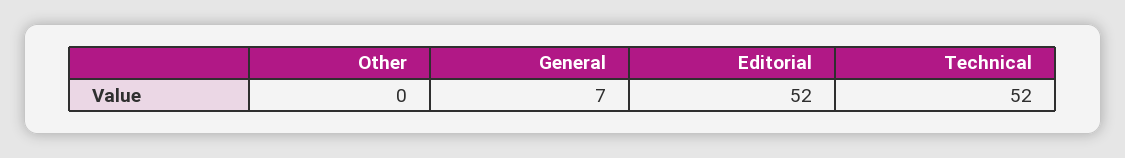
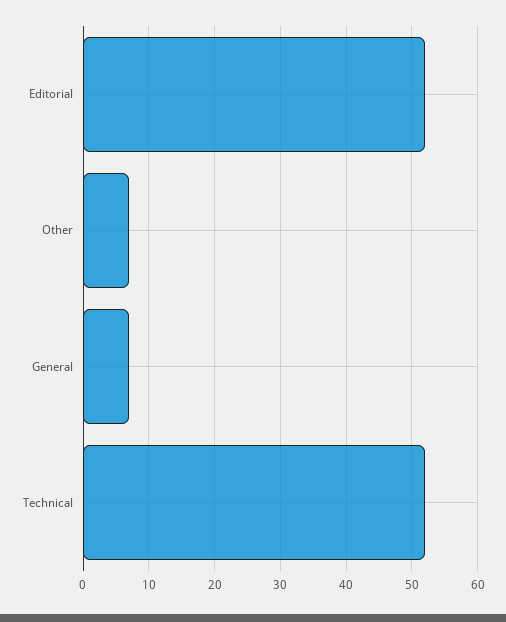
Other: 0 -> 7

